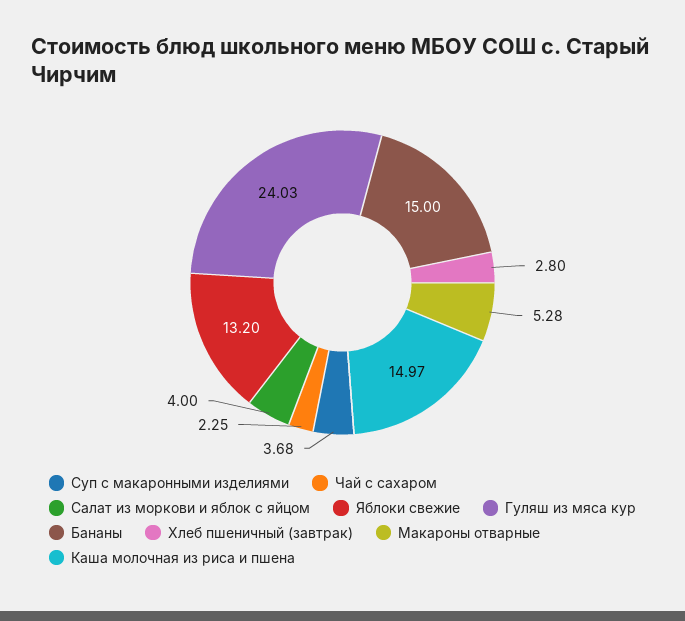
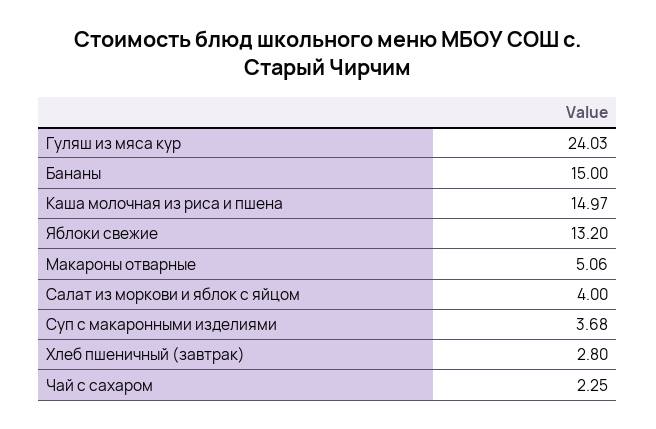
Макароны отварные: 5.28 -> 5.06

